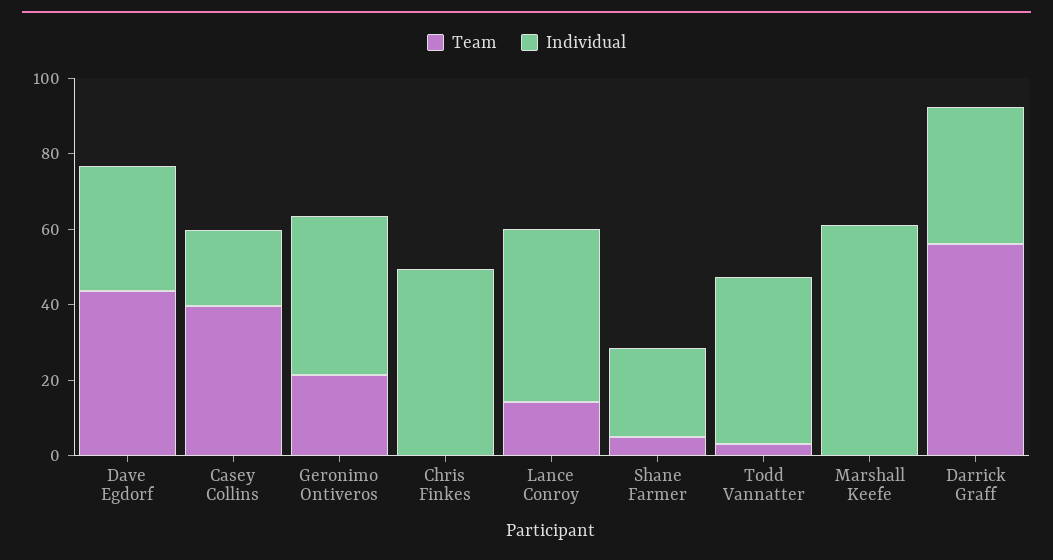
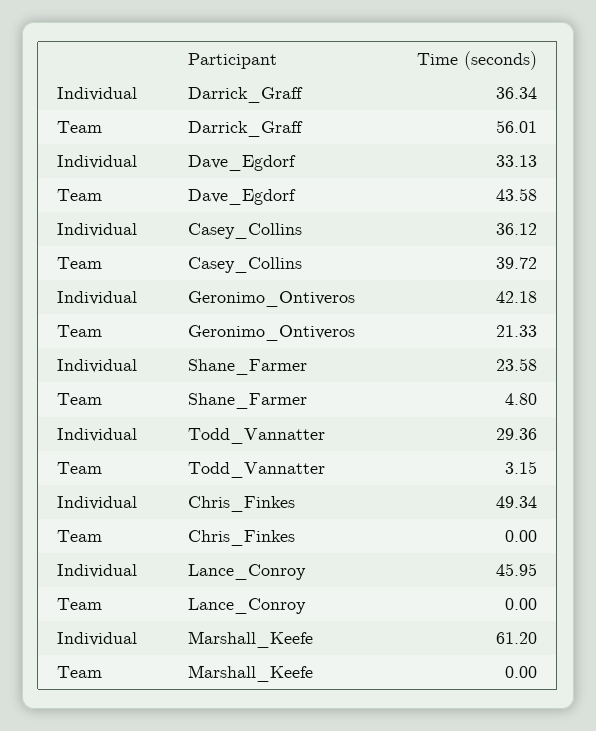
Individual, Casey Collins: 20 -> 36.12
Team, Lance Conroy: 15 -> 0
Individual, Todd Vannatter: 45 -> 29.36

